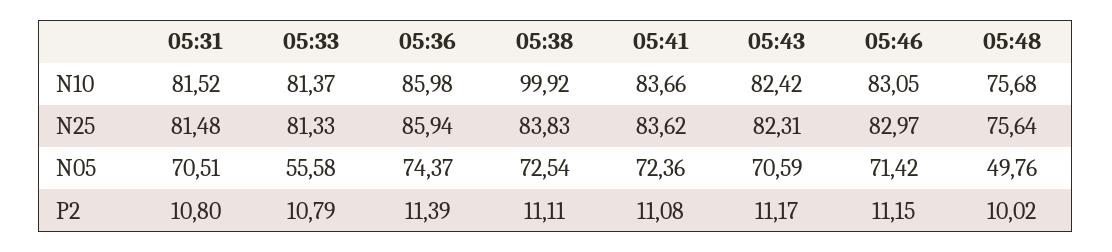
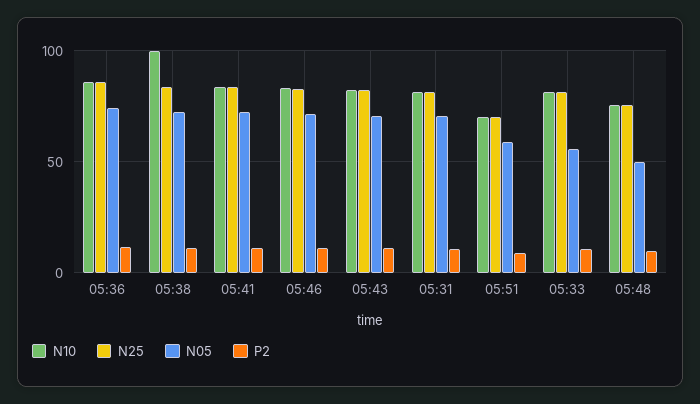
N10, 05:51: none -> 70
N25, 05:51: none -> 70
N05, 05:51: none -> 60
P2, 05:51: none -> 10

